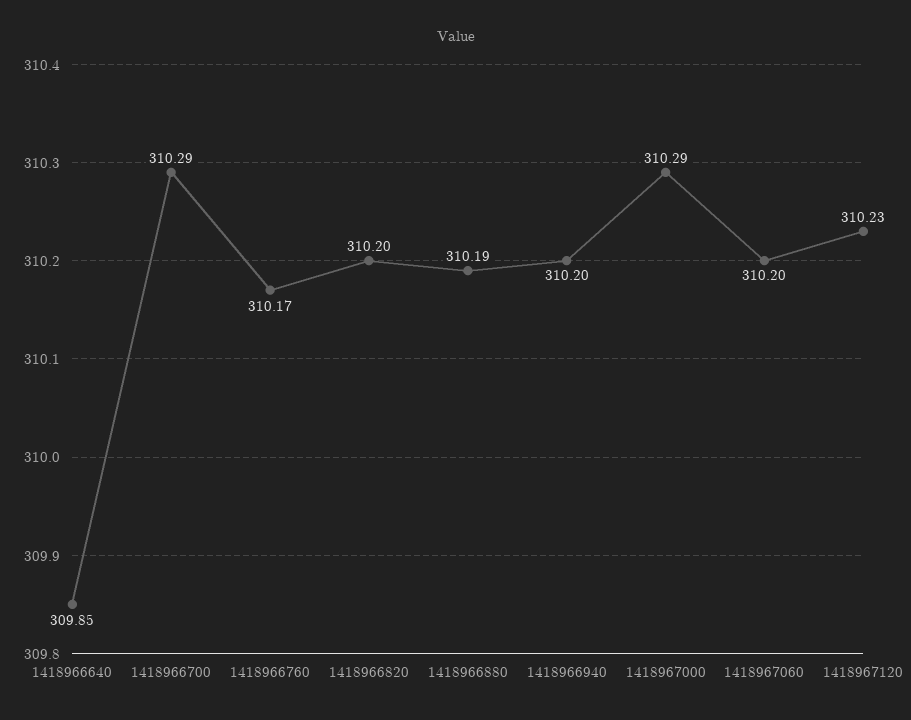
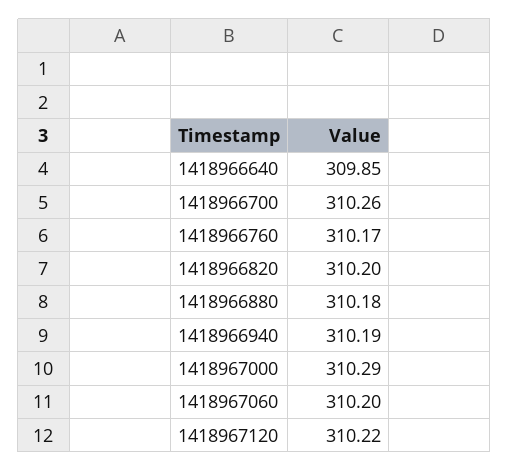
1418966700: 310.29 -> 310.26
1418966880: 310.19 -> 310.18
1418966940: 310.2 -> 310.19
1418967120: 310.23 -> 310.22

